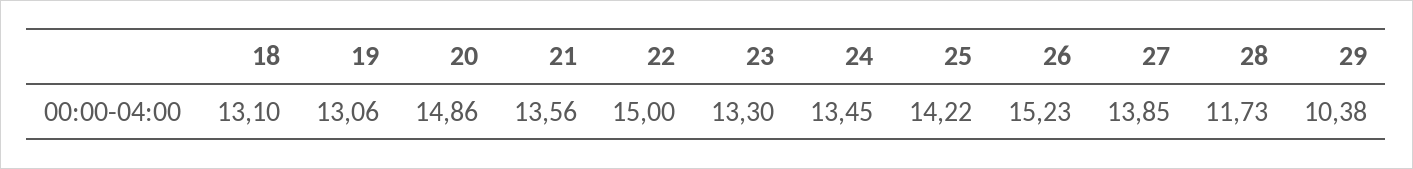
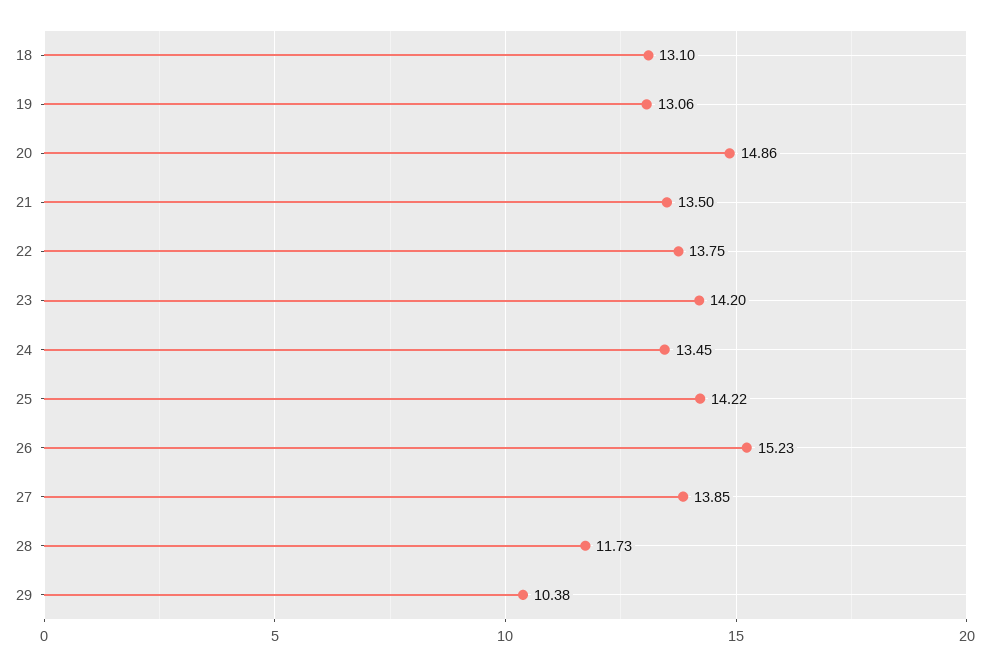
21: 13.56 -> 13.5
22: 15 -> 13.75
23: 13.3 -> 14.2

